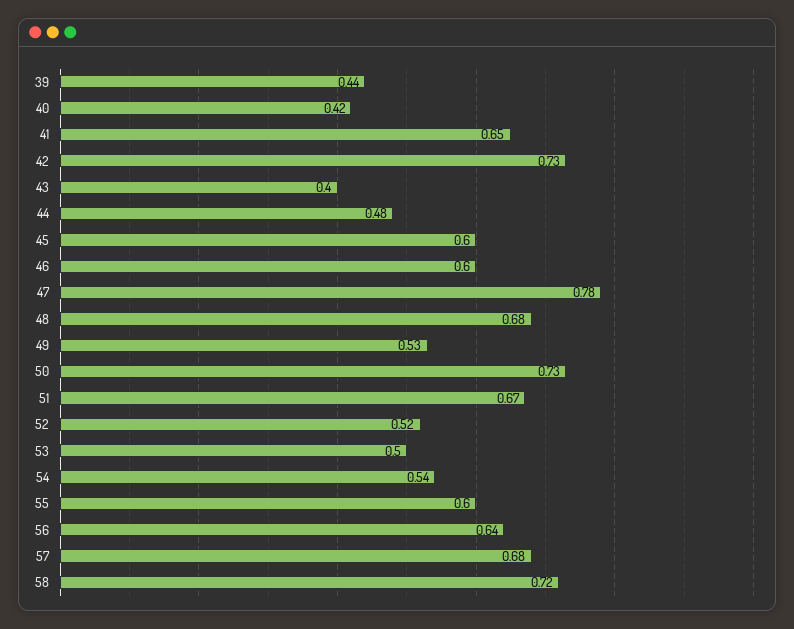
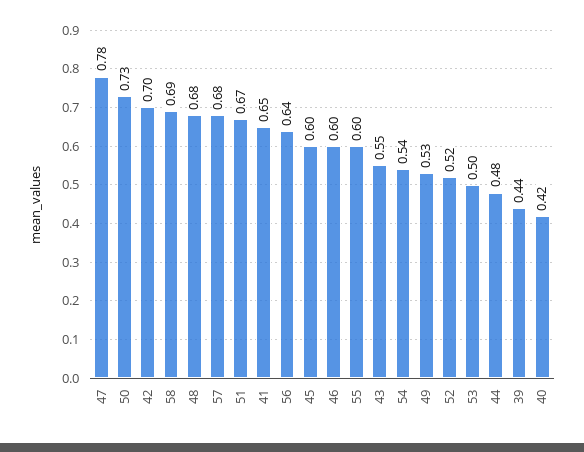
42: 0.73 -> 0.7
43: 0.4 -> 0.55
58: 0.72 -> 0.69

